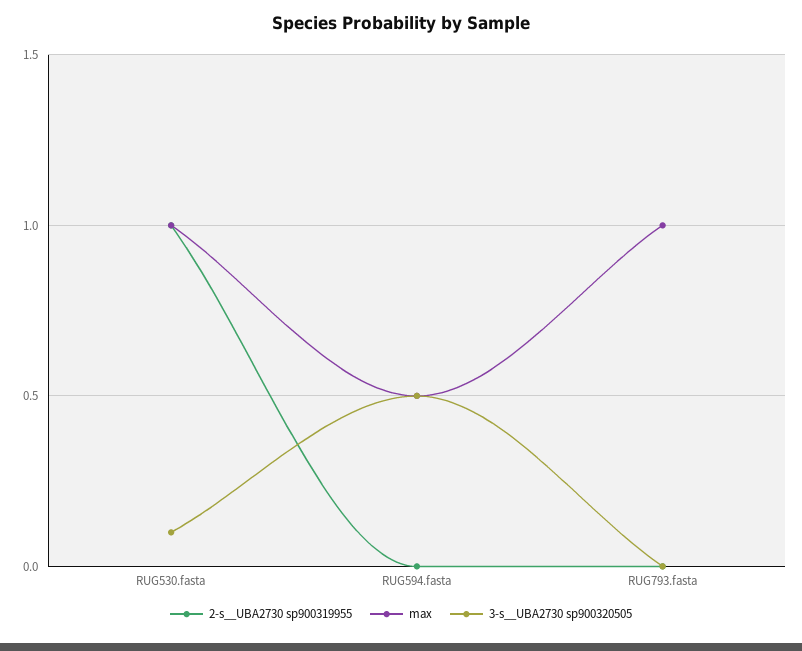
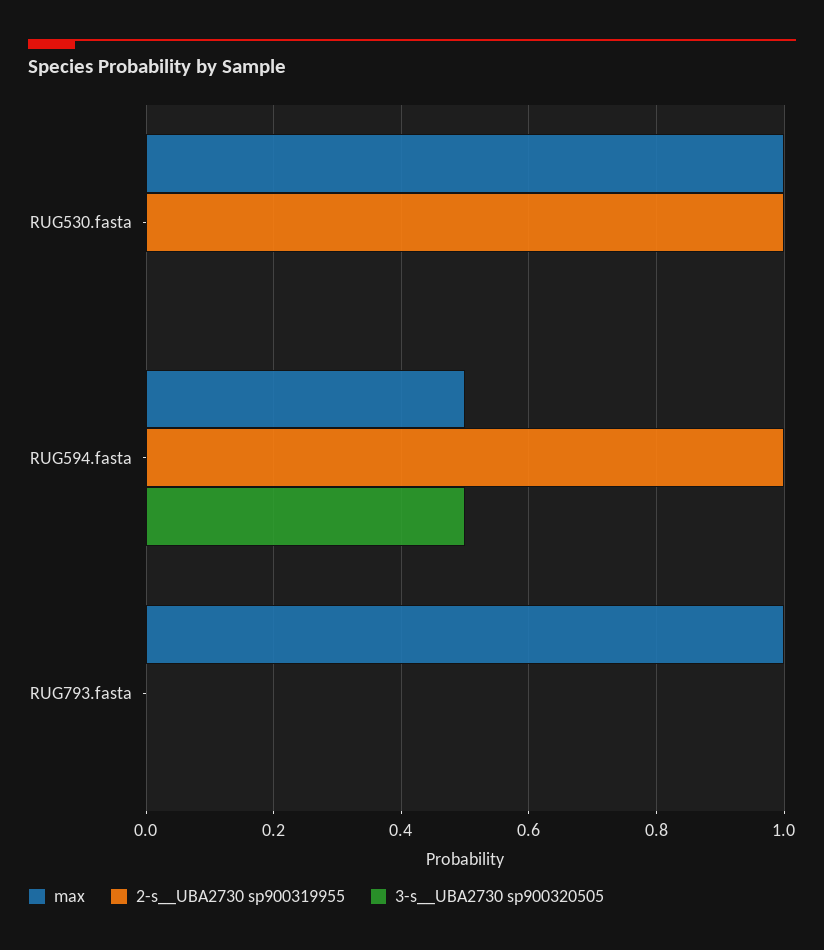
3-s__UBA2730 sp900320505, RUG530.fasta: 0.1 -> 0
2-s__UBA2730 sp900319955, RUG594.fasta: 0 -> 1

